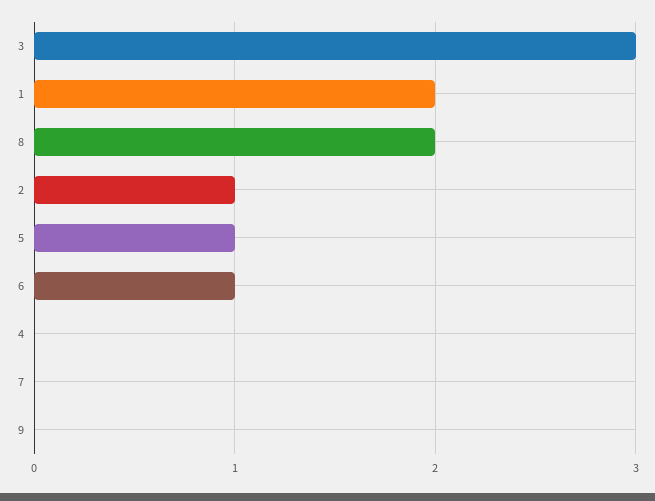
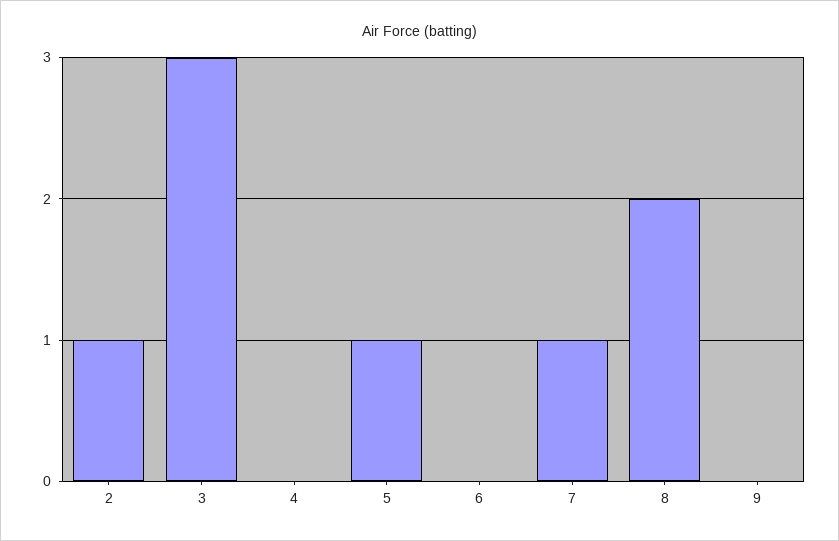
1: 2 -> none
6: 1 -> 0
7: 0 -> 1

